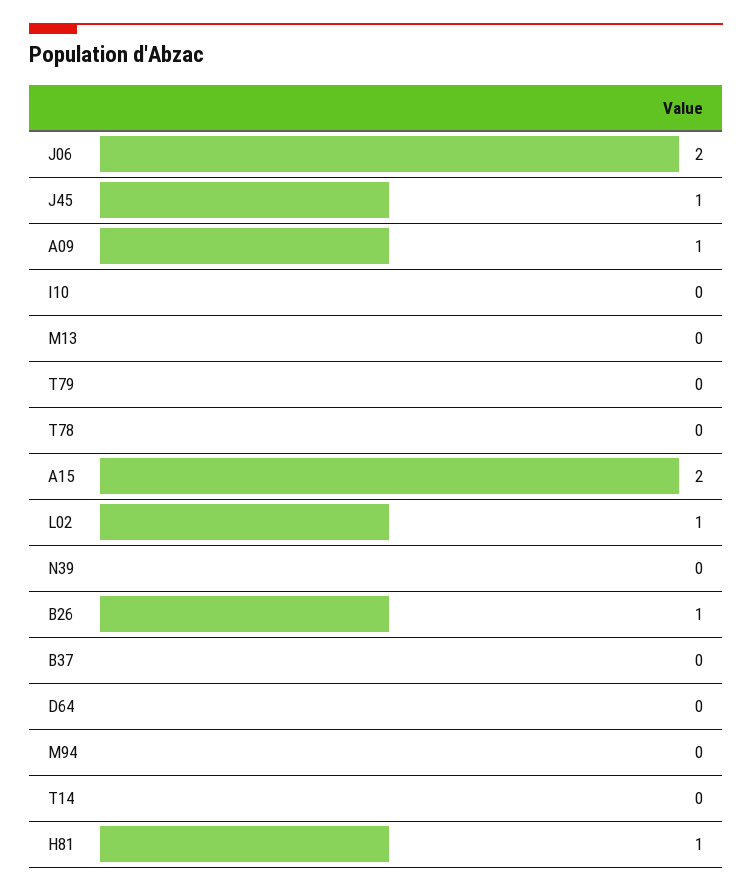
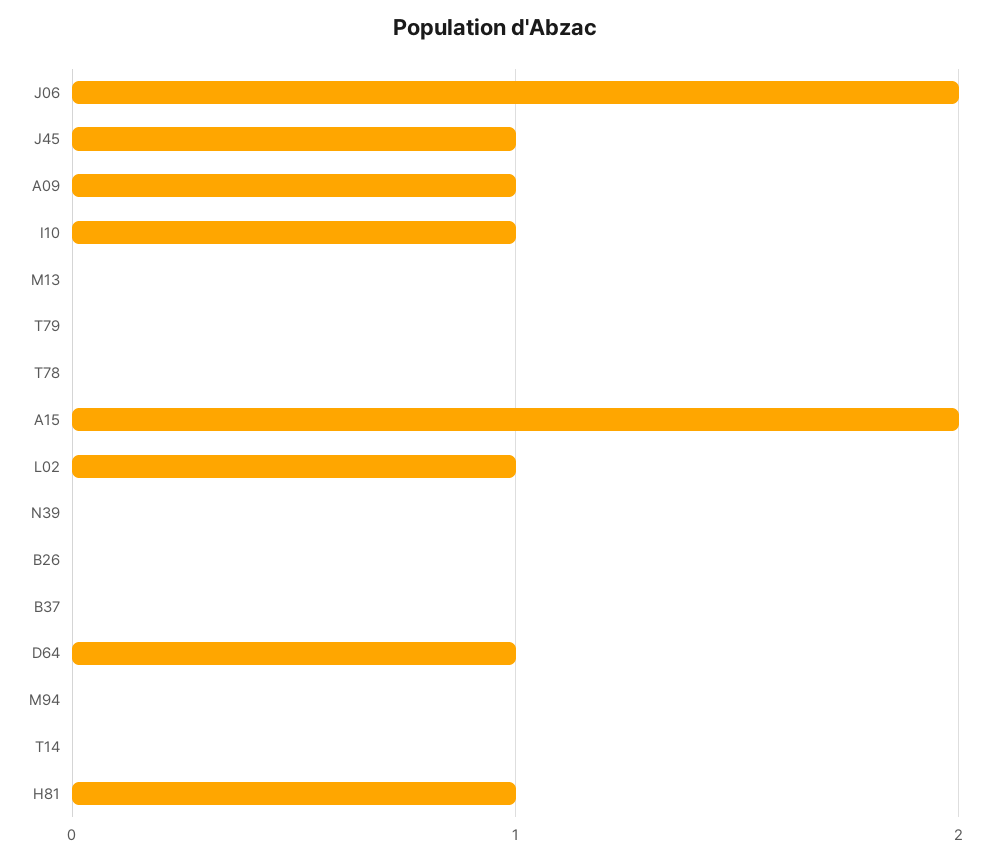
I10: 0 -> 1
B26: 1 -> 0
D64: 0 -> 1

